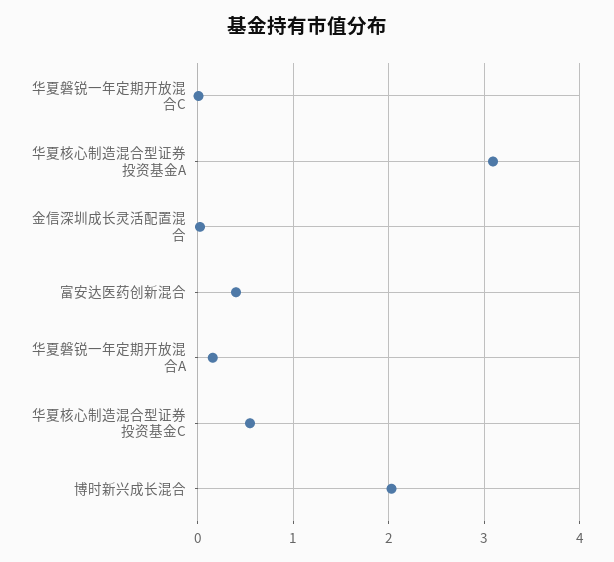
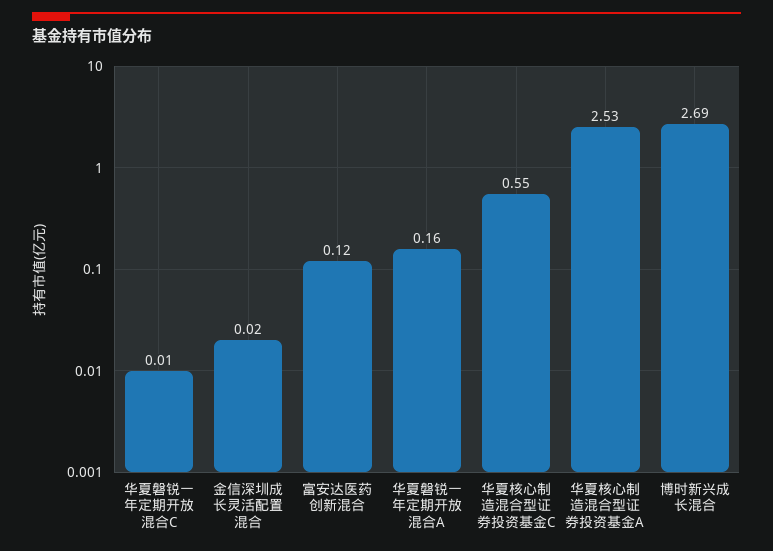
华夏核心制造混合型证券投资基金A: 3.1 -> 2.53
富安达医药创新混合: 0.4 -> 0.12
博时新兴成长混合: 2 -> 2.69

